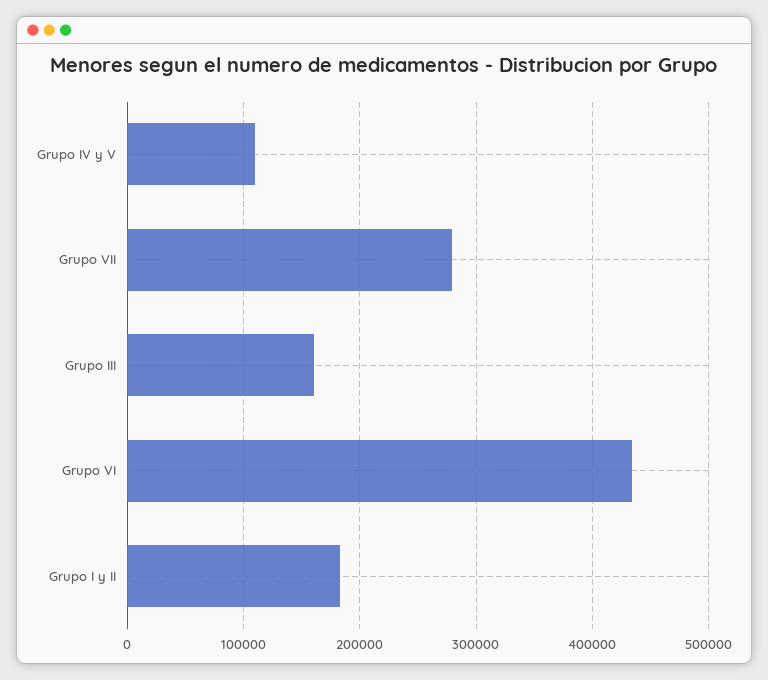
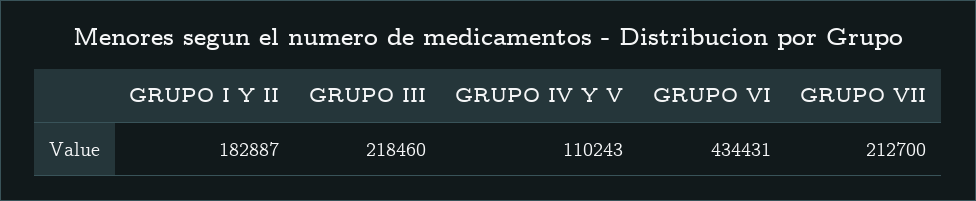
Grupo VII: 280000 -> 212700
Grupo III: 160000 -> 218460

